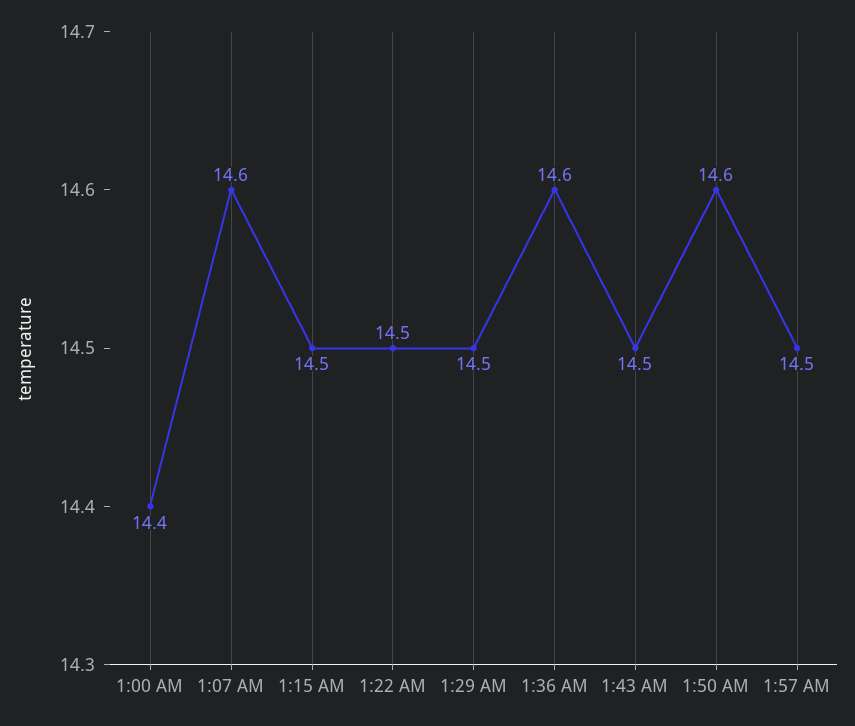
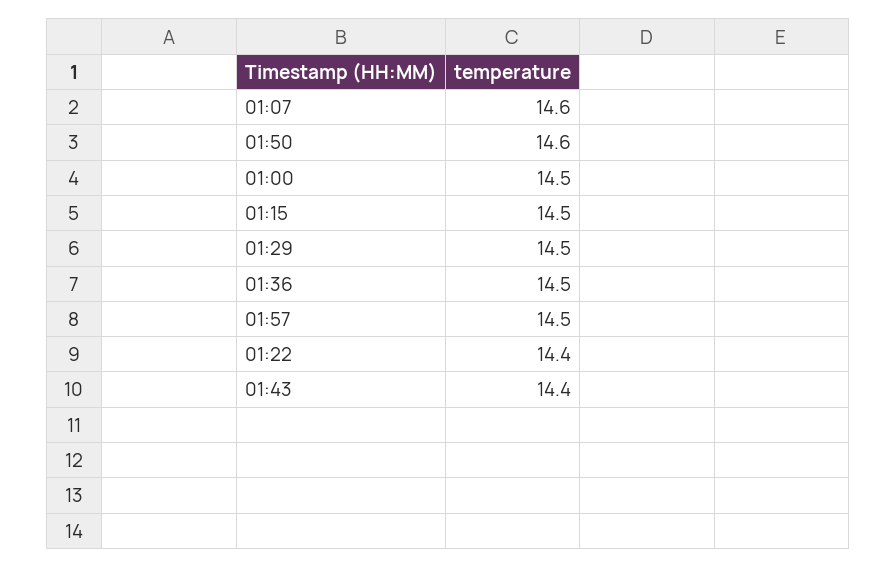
1:00 AM: 14.4 -> 14.5
1:22 AM: 14.5 -> 14.4
1:36 AM: 14.6 -> 14.5
1:43 AM: 14.5 -> 14.4

